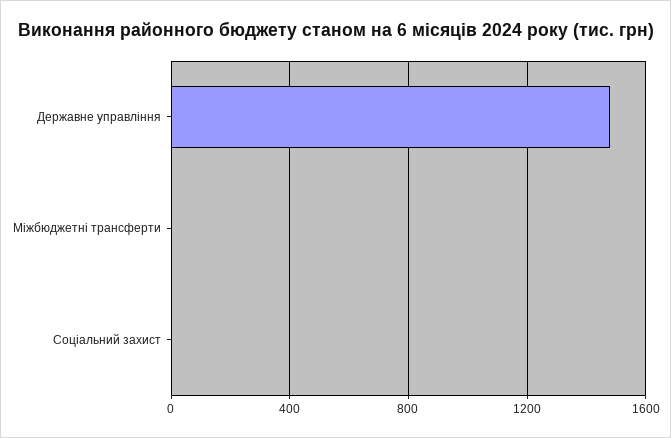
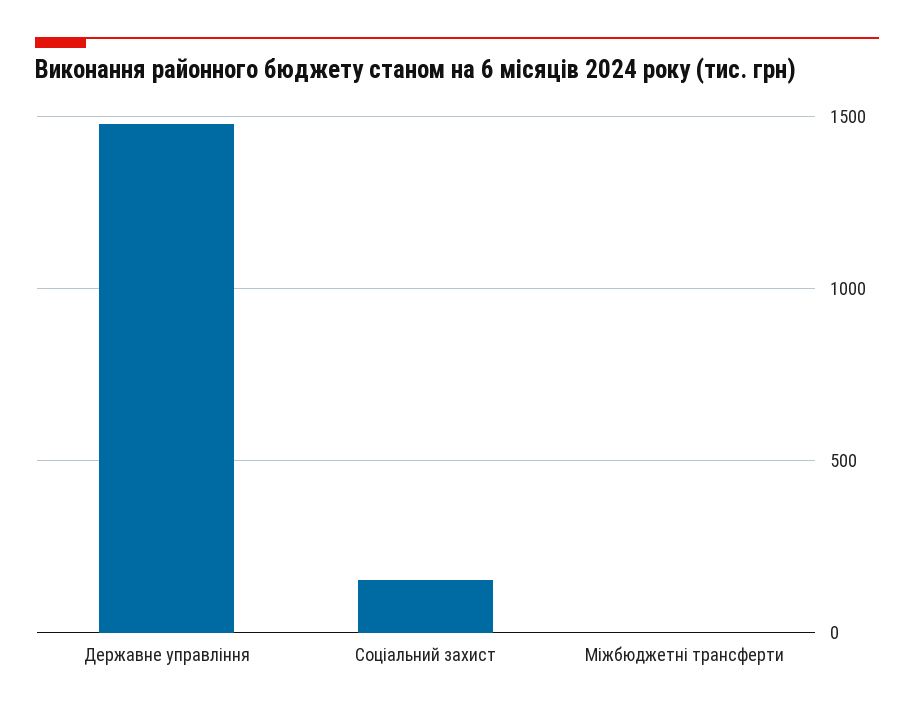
Соціальний захист: 0 -> 150

